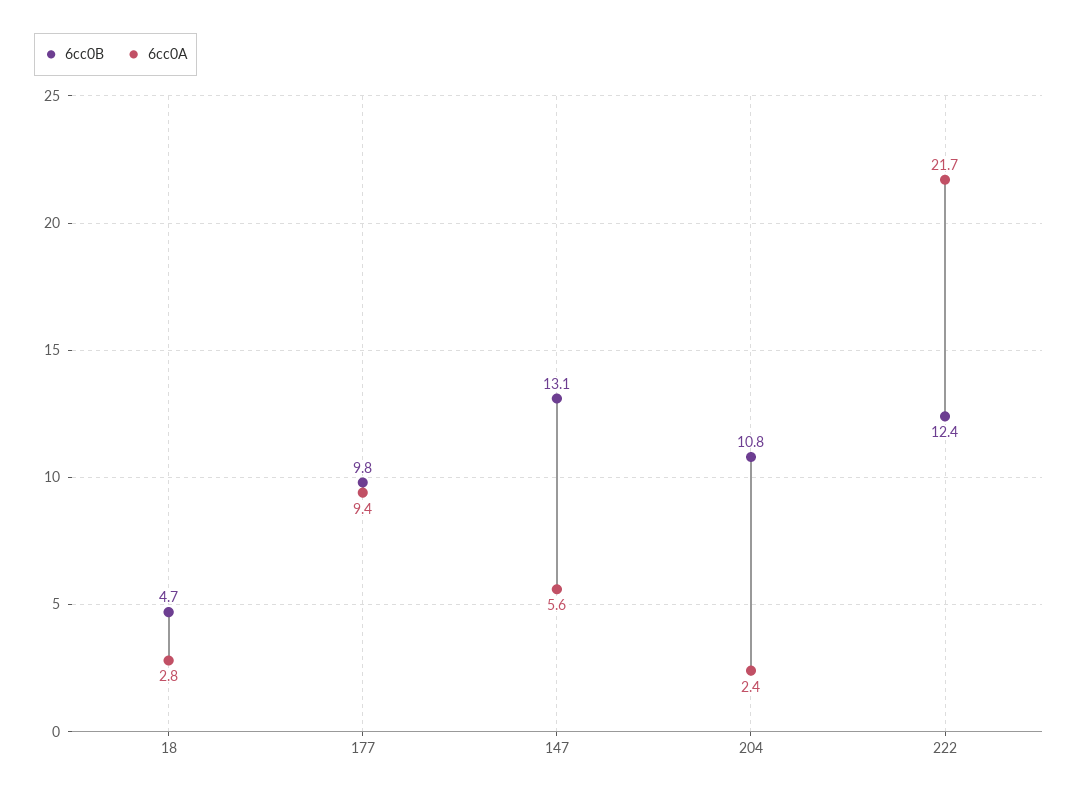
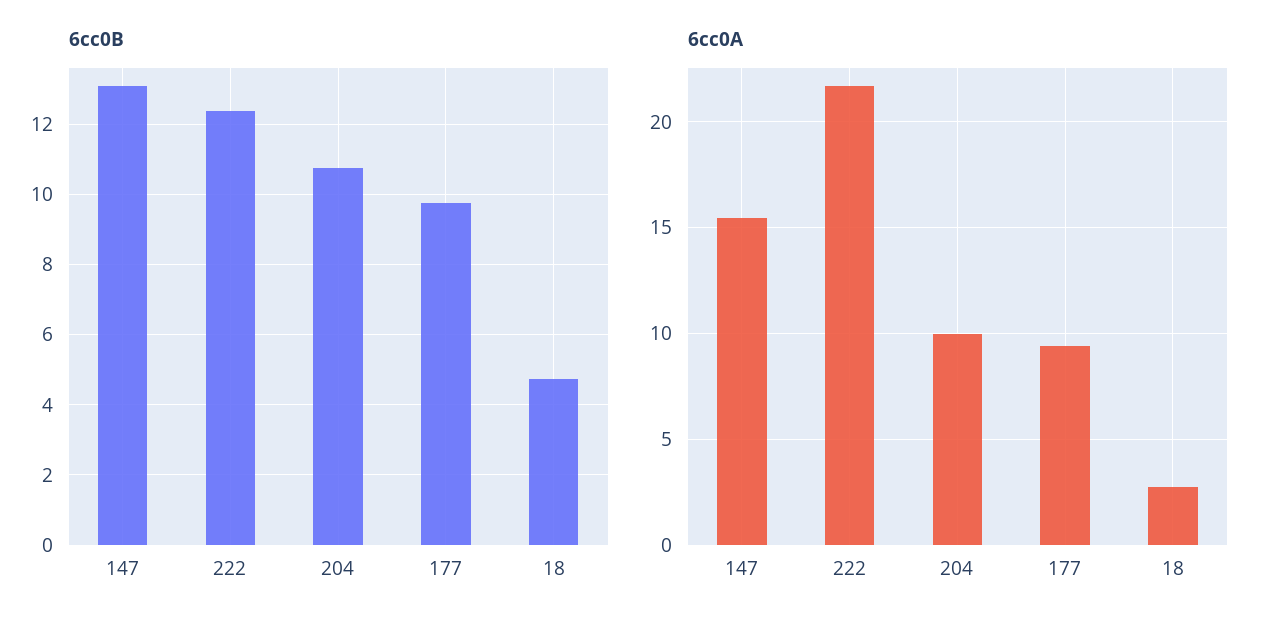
6cc0A, 147: 5.6 -> 15.5
6cc0A, 204: 2.4 -> 10

